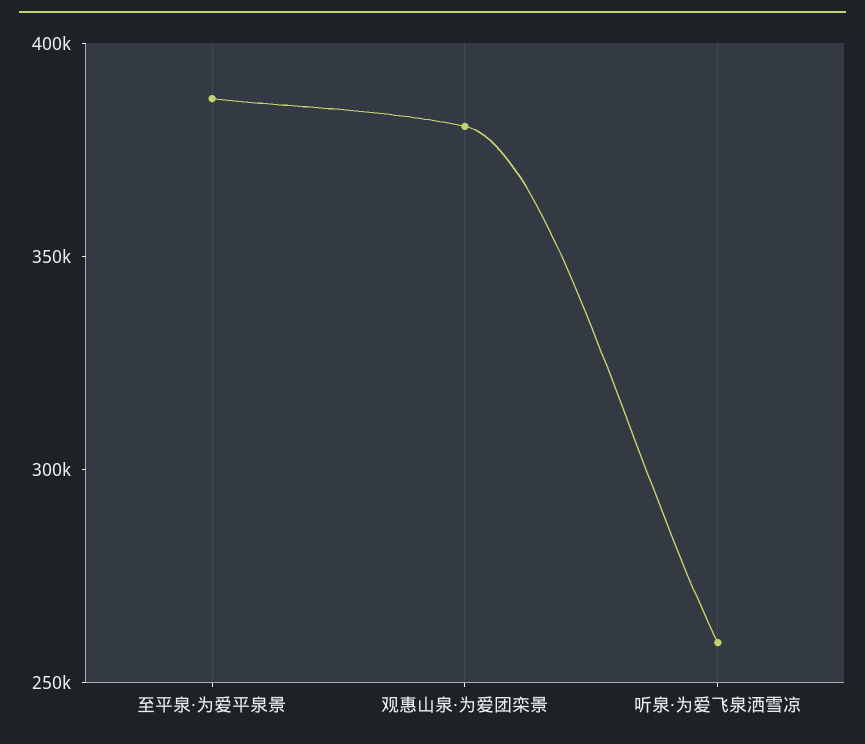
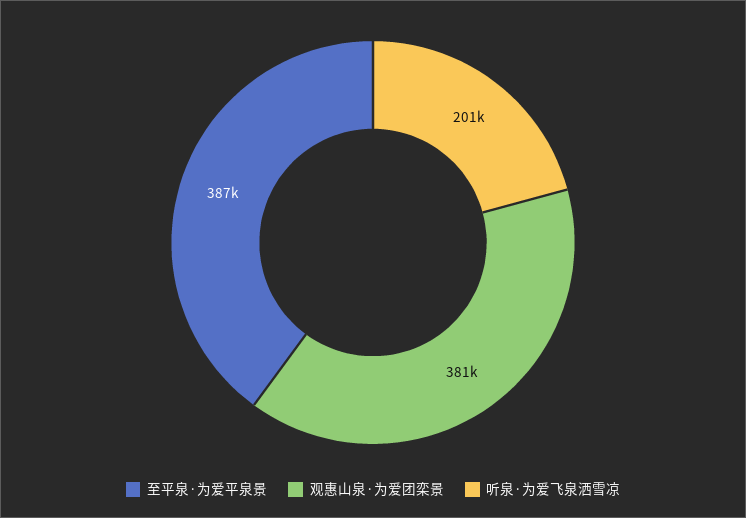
听泉·为爱飞泉洒雪凉: 260000 -> 201000

